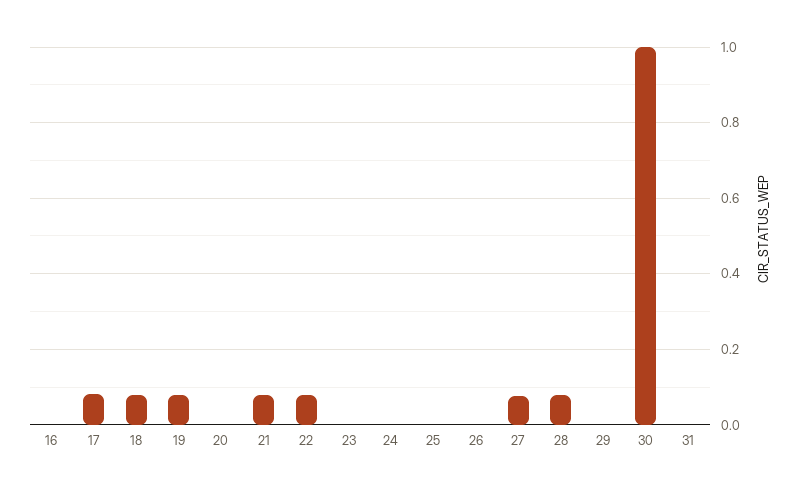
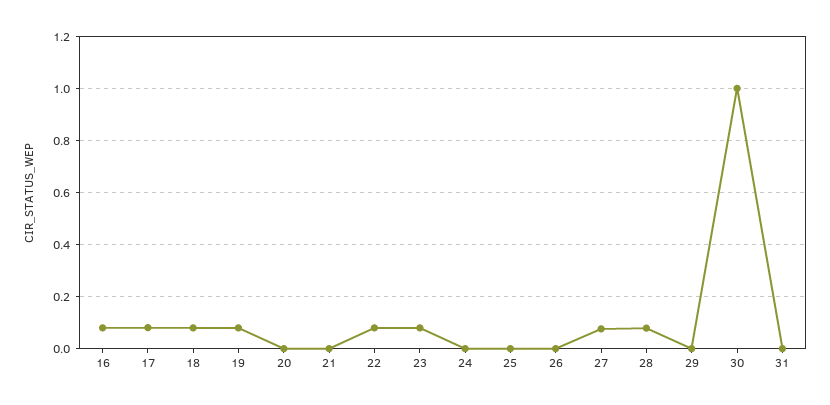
16: 0 -> 0.075
21: 0.08 -> 0
23: 0 -> 0.075

